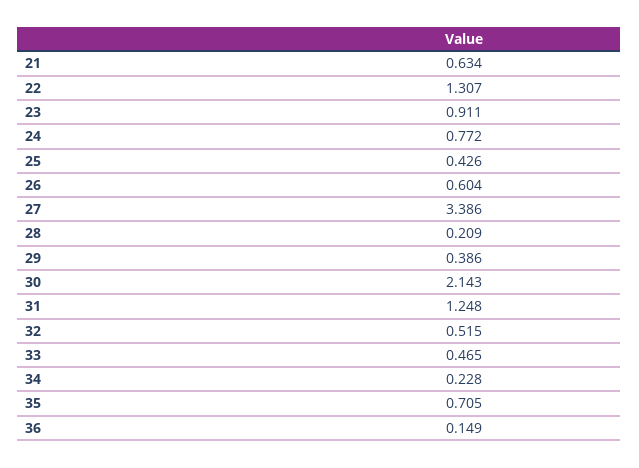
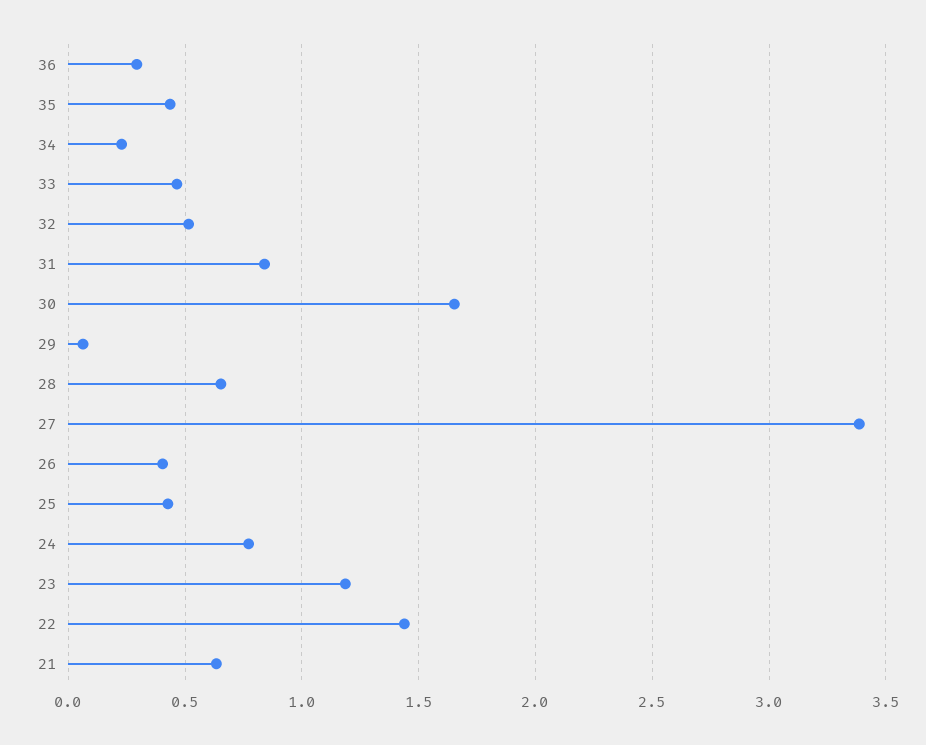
22: 1.307 -> 1.45
23: 0.911 -> 1.2
26: 0.604 -> 0.4
28: 0.209 -> 0.65
29: 0.386 -> 0.05
30: 2.143 -> 1.65
31: 1.248 -> 0.85
35: 0.705 -> 0.45
36: 0.149 -> 0.3

